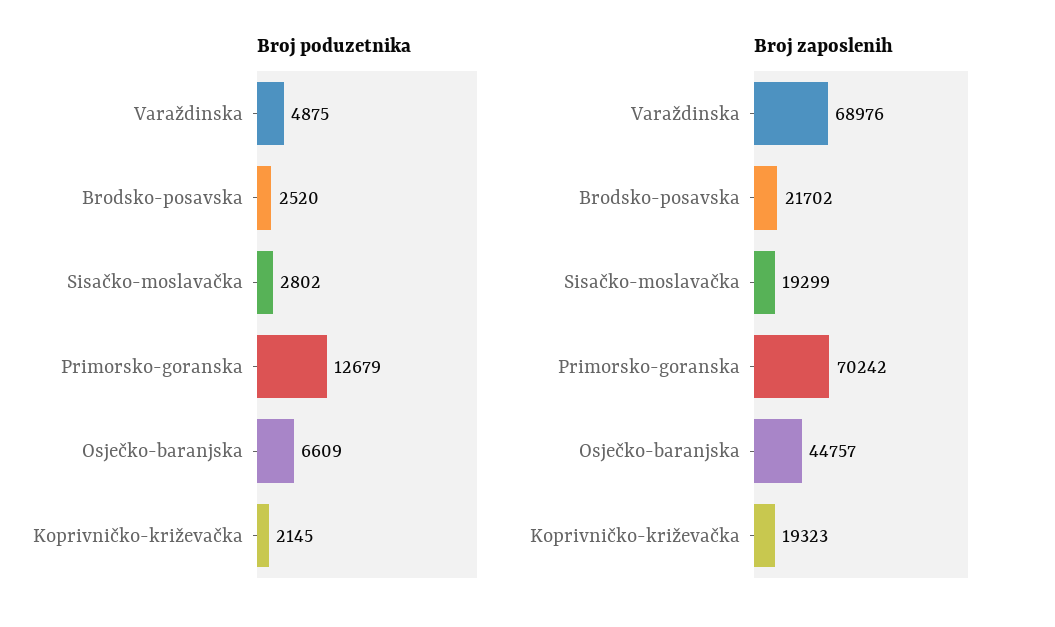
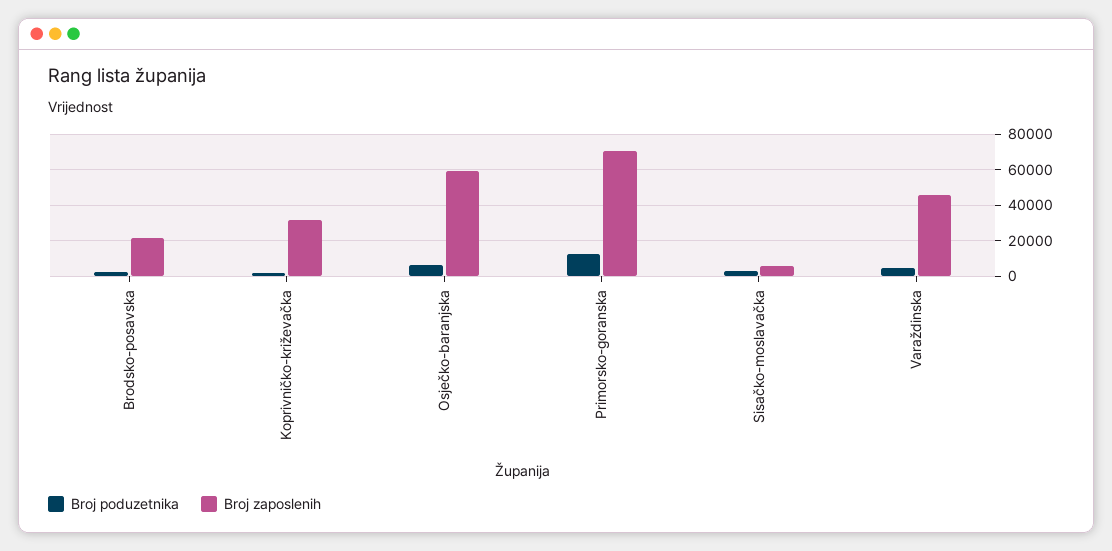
Broj zaposlenih, Varaždinska: 68976 -> 45000
Broj zaposlenih, Sisačko-moslavačka: 19299 -> 5000
Broj zaposlenih, Osječko-baranjska: 44757 -> 60000
Broj zaposlenih, Koprivničko-križevačka: 19323 -> 30000

